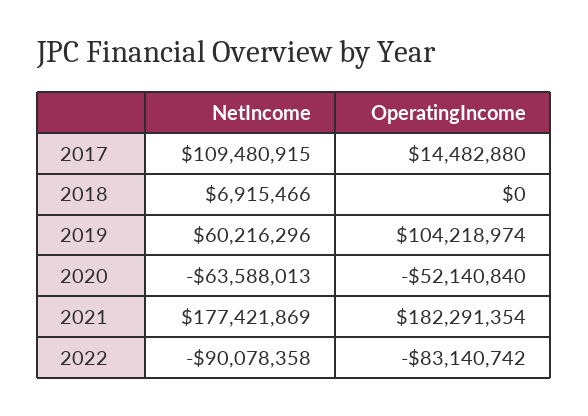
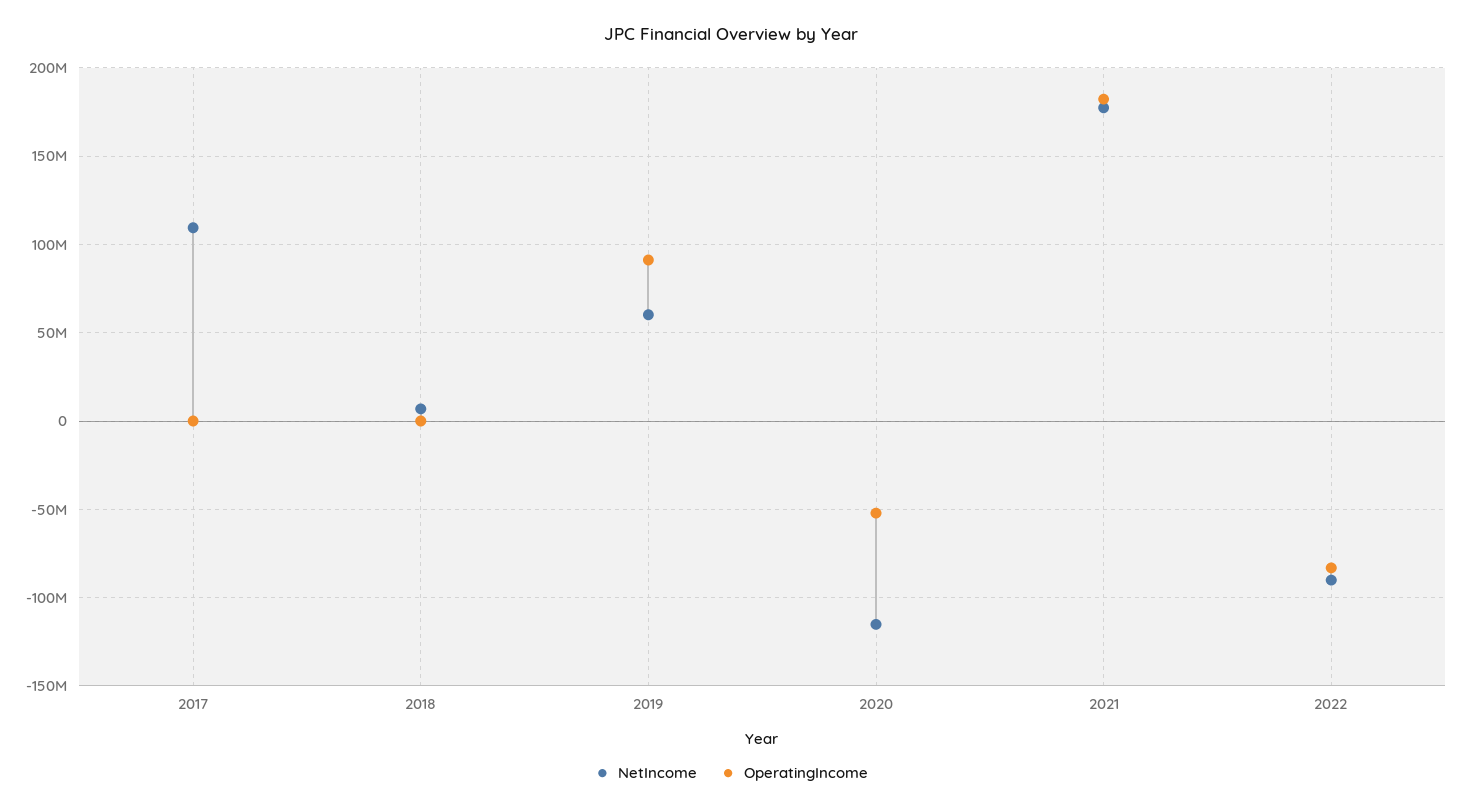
OperatingIncome, 2017: 14482880 -> 0
OperatingIncome, 2019: 104218974 -> 90000000
NetIncome, 2020: -63588013 -> -115000000

